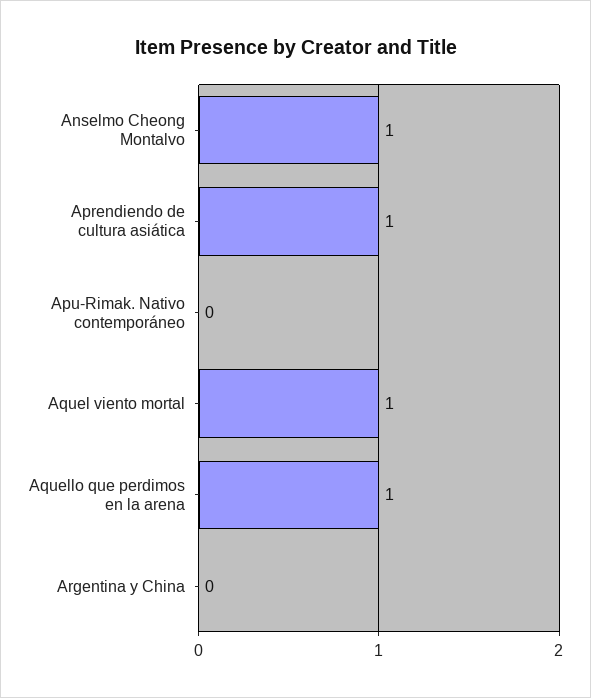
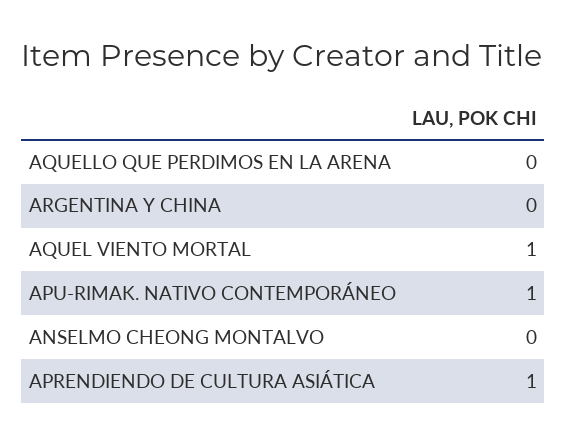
Anselmo Cheong Montalvo: 1 -> 0
Apu-Rimak. Nativo contemporáneo: 0 -> 1
Aquello que perdimos en la arena: 1 -> 0

